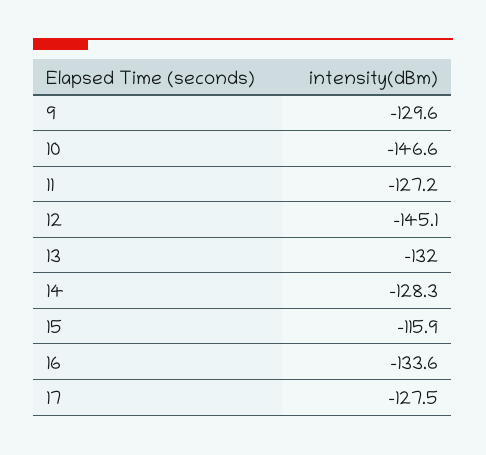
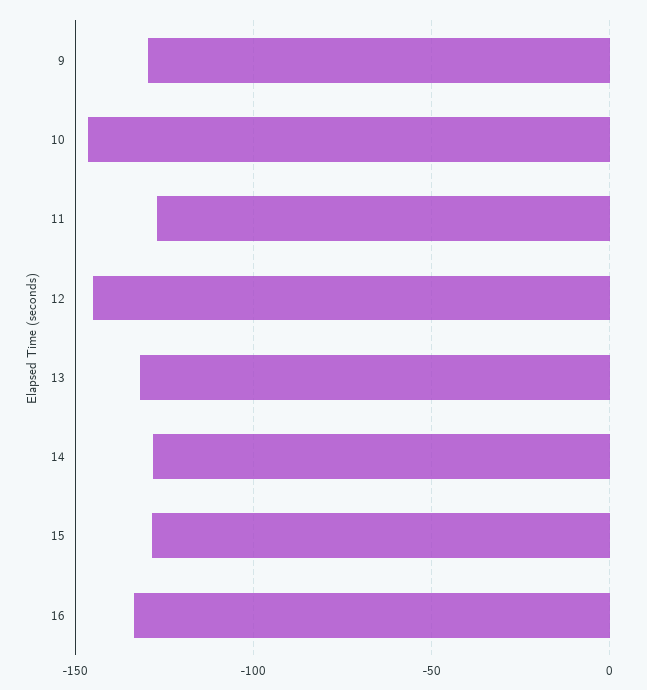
15: -115.9 -> -130
17: -127.5 -> none

